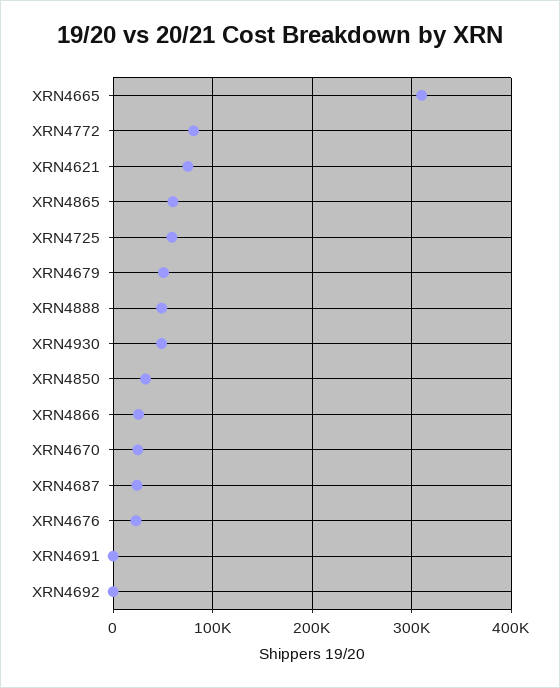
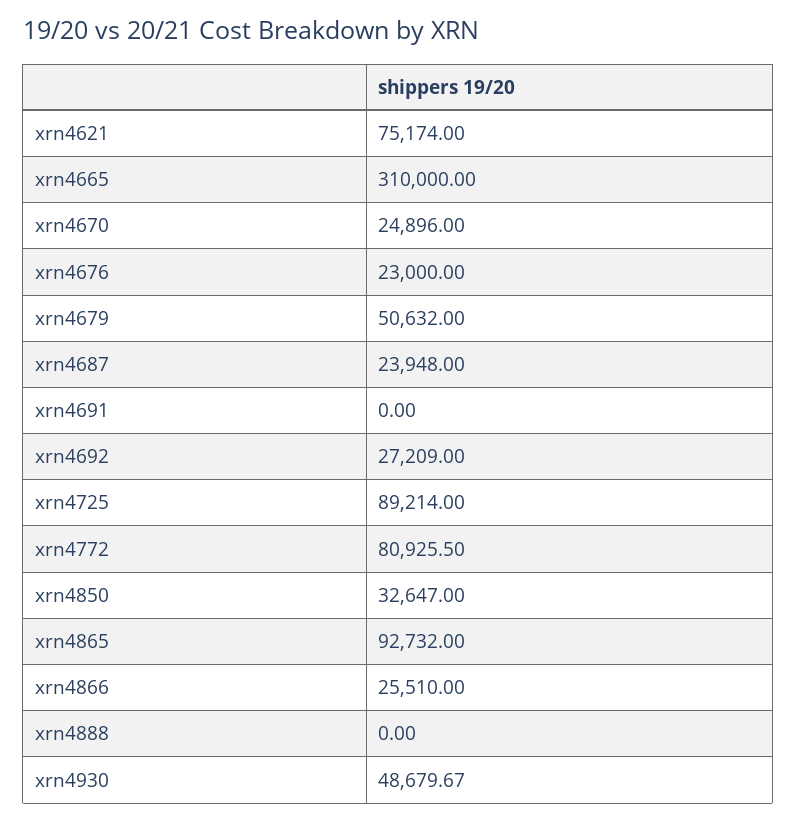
XRN4865: 60000 -> 92732
XRN4725: 60000 -> 89214
XRN4888: 50000 -> 0
XRN4692: 0 -> 27209

